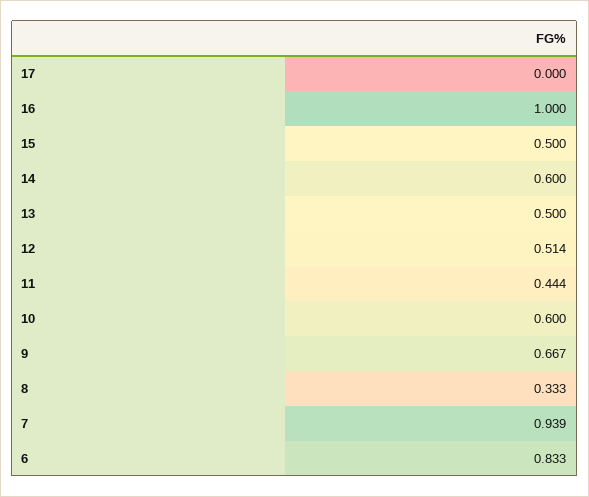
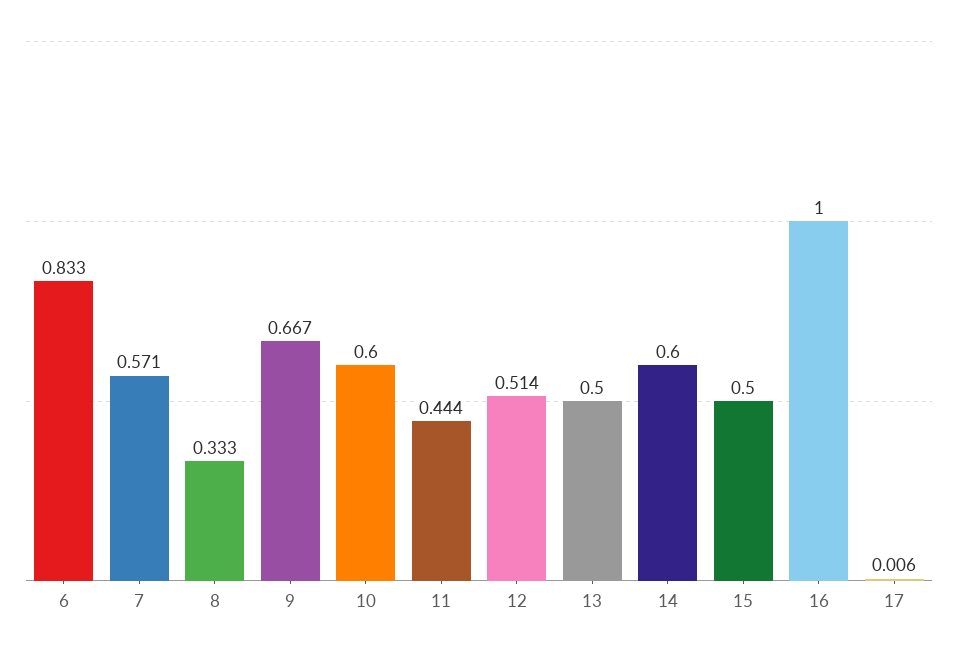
17: 0 -> 0.006
7: 0.939 -> 0.571

